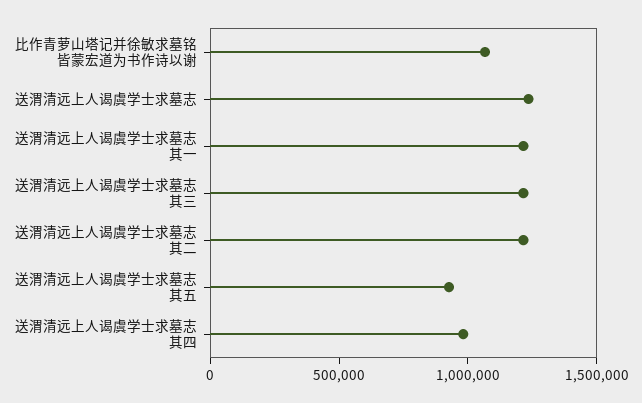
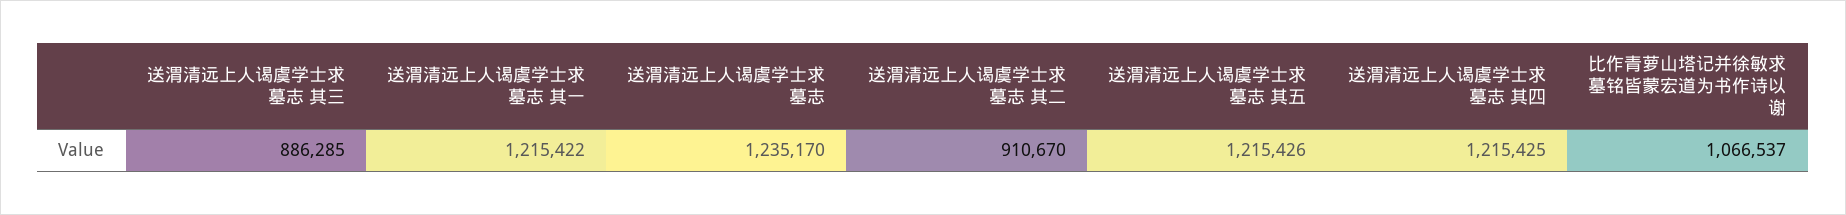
送渭清远上人谒虞学士求墓志 其三: 1200000 -> 886285
送渭清远上人谒虞学士求墓志 其二: 1200000 -> 910670
送渭清远上人谒虞学士求墓志 其五: 900000 -> 1215426
送渭清远上人谒虞学士求墓志 其四: 1000000 -> 1215425

